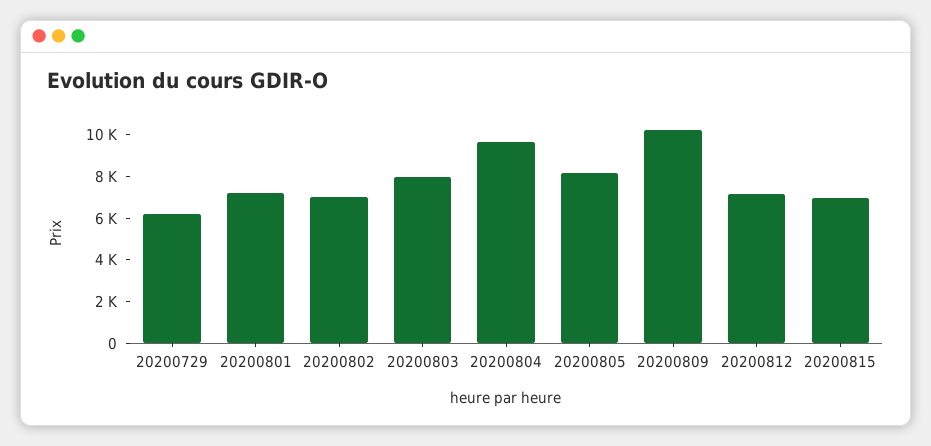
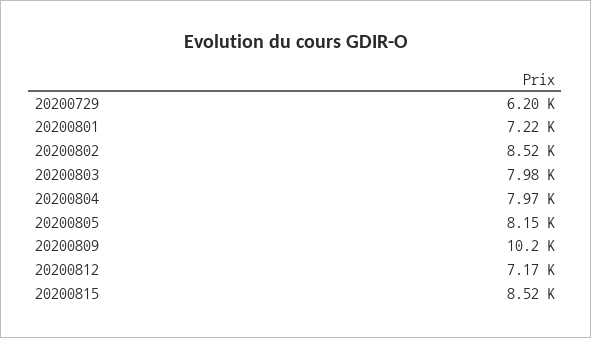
20200802: 7000 -> 8520
20200804: 9500 -> 7970
20200815: 7000 -> 8520

